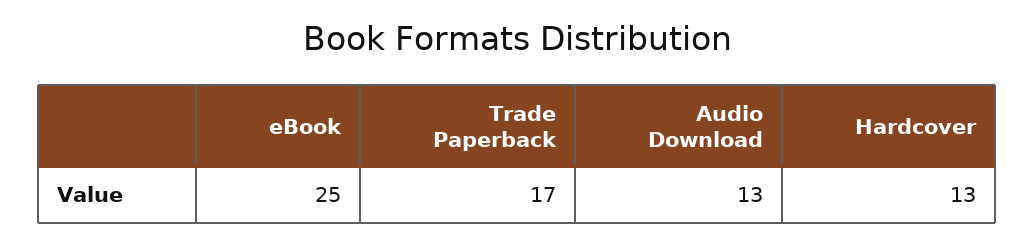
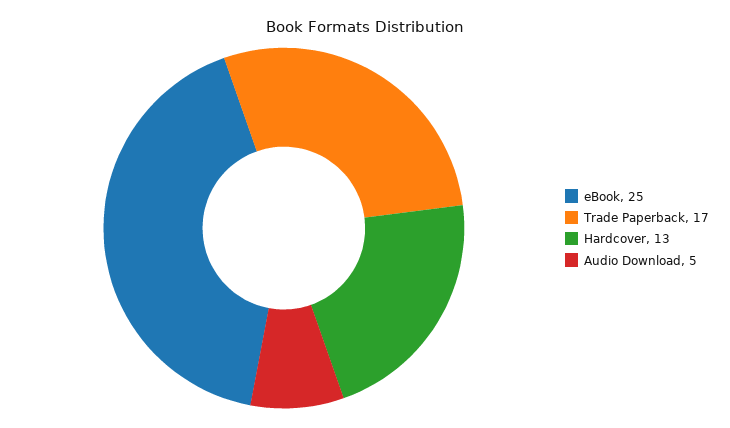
Audio Download: 13 -> 5

